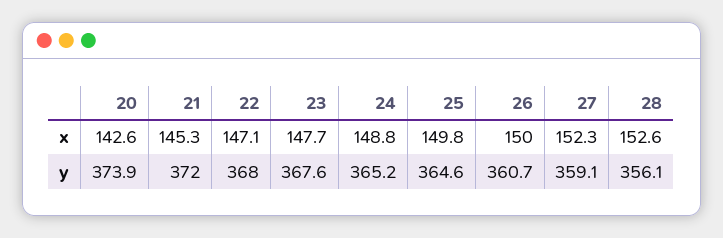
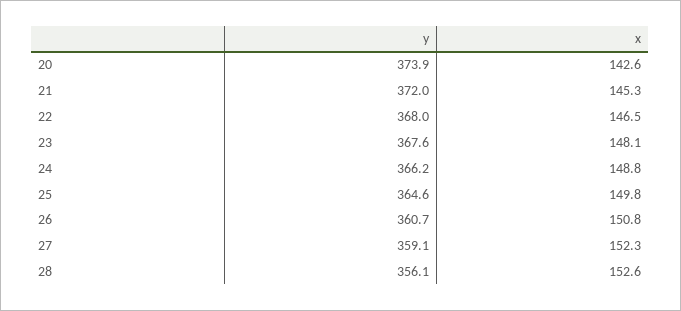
22, x: 147.1 -> 146.5
23, x: 147.7 -> 148.1
26, x: 150 -> 150.8
24, y: 365.2 -> 366.2

